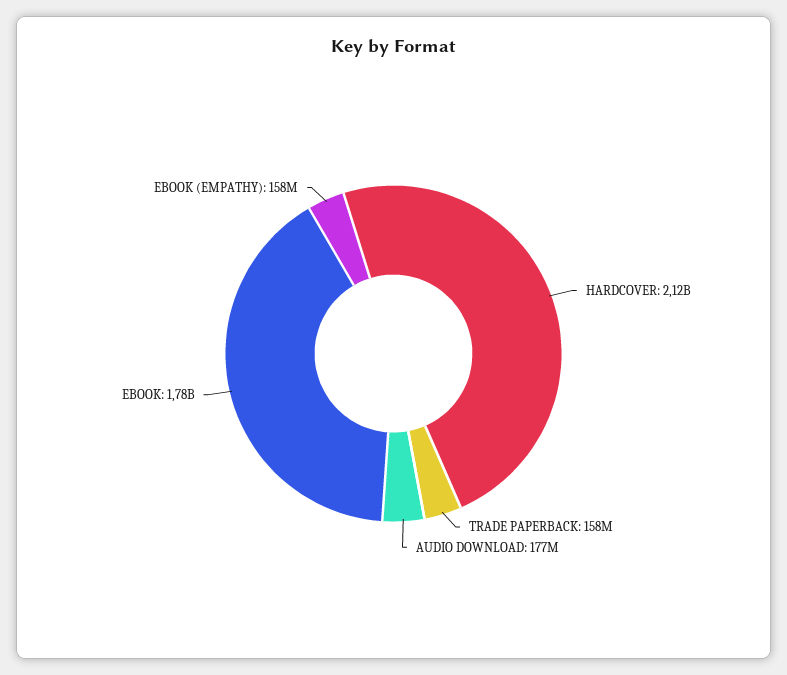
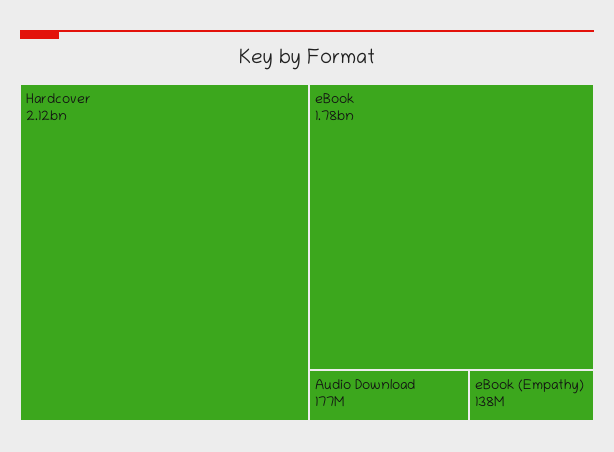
TRADE PAPERBACK: 158000000 -> none
EBOOK (EMPATHY): 158000000 -> 138000000

